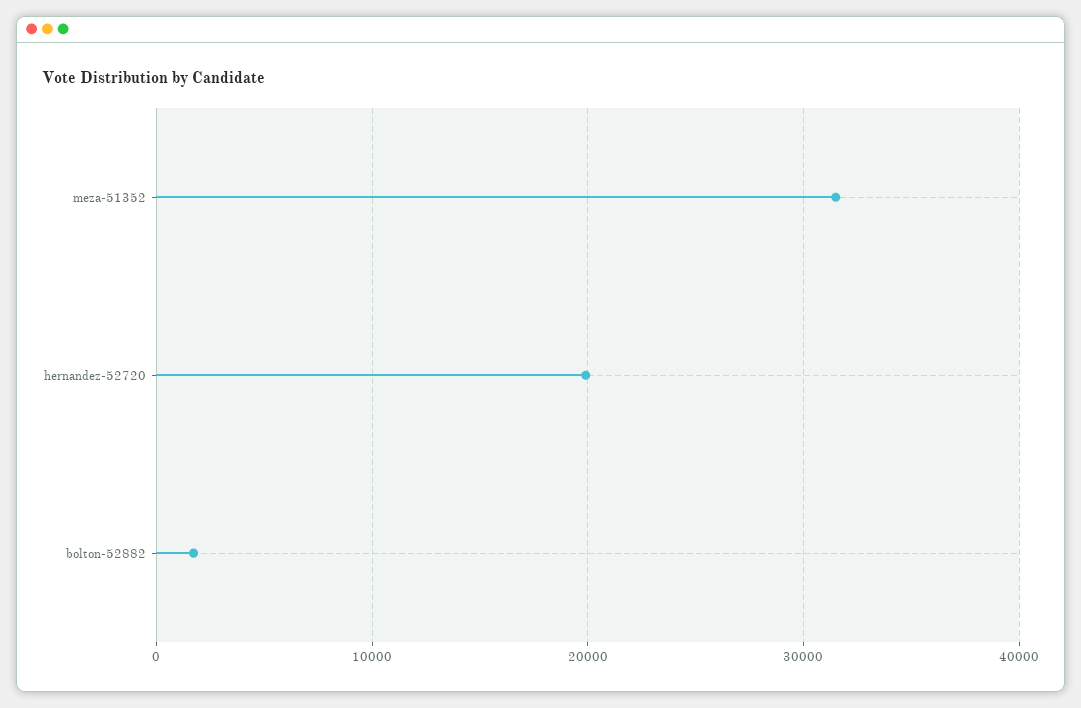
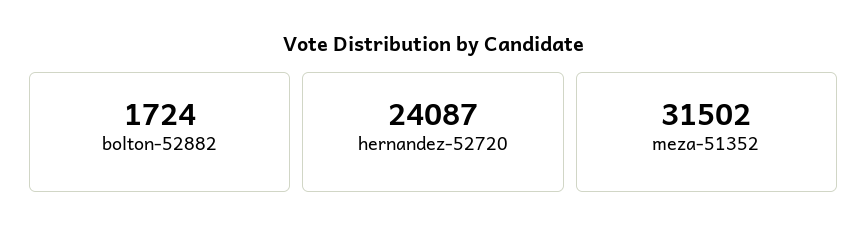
hernandez-52720: 20000 -> 24087

